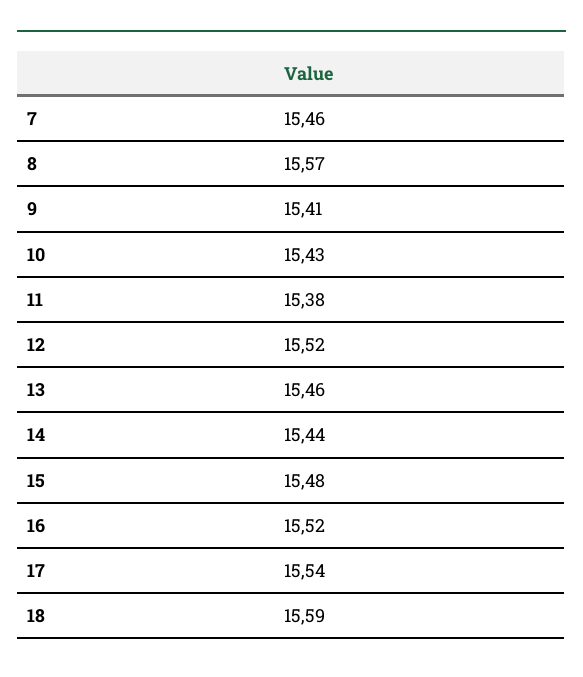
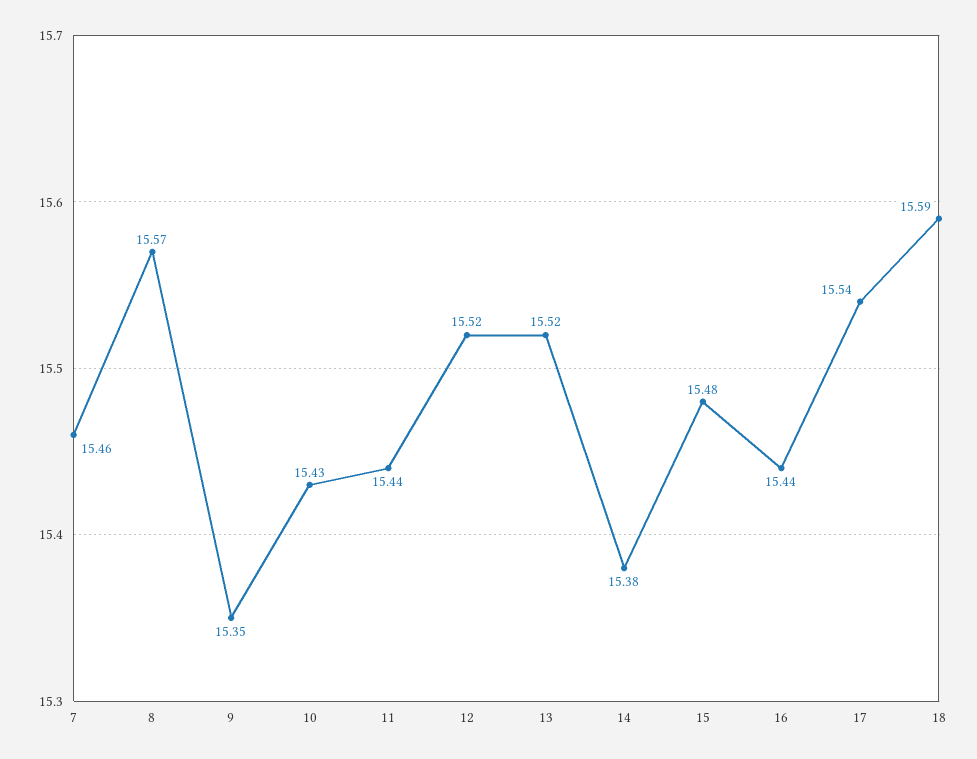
9: 15.41 -> 15.35
11: 15.38 -> 15.44
13: 15.46 -> 15.52
14: 15.44 -> 15.38
16: 15.52 -> 15.44

